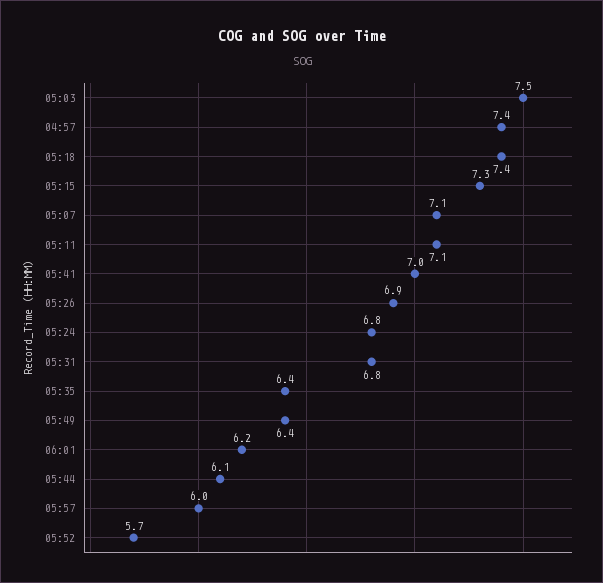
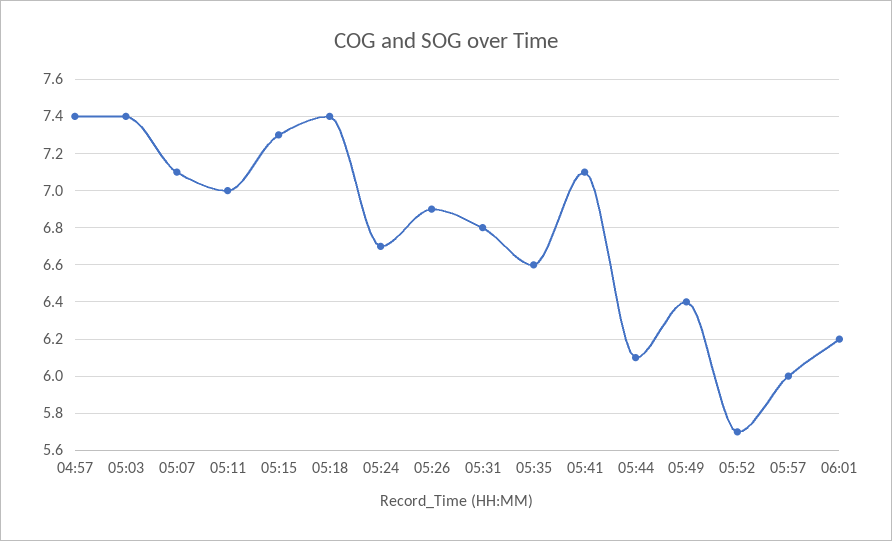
05:03: 7.5 -> 7.4
05:11: 7.1 -> 7
05:41: 7 -> 7.1
05:24: 6.8 -> 6.7
05:35: 6.4 -> 6.6

